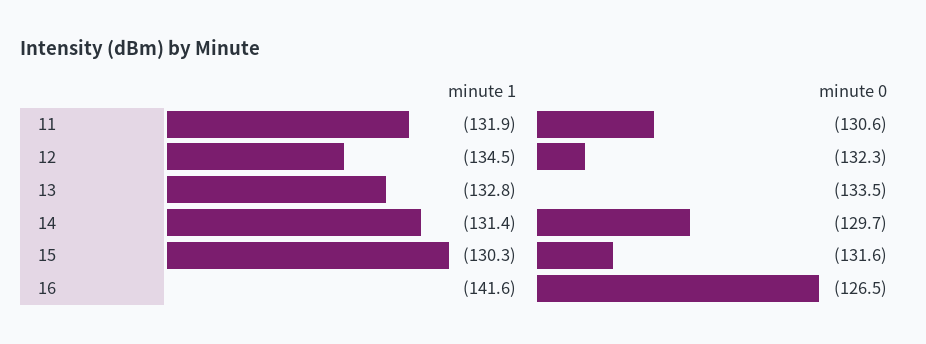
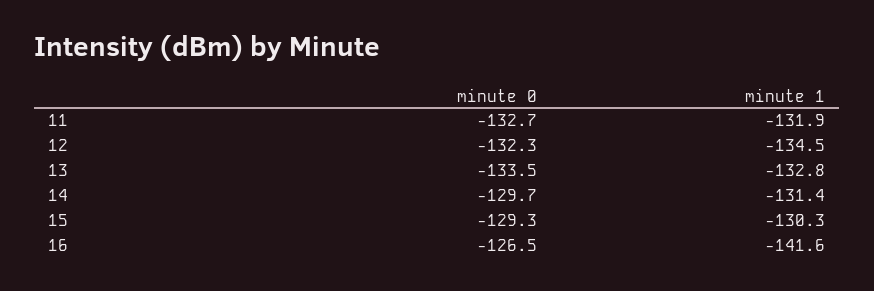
minute 0, 11: -130.6 -> -132.7
minute 0, 15: -131.6 -> -129.3

